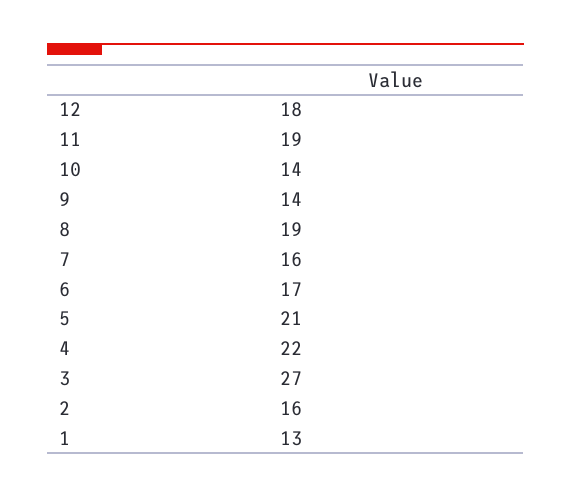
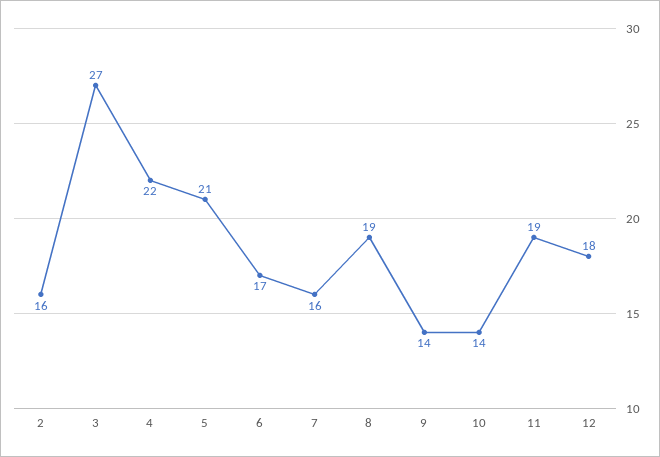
1: 13 -> none

